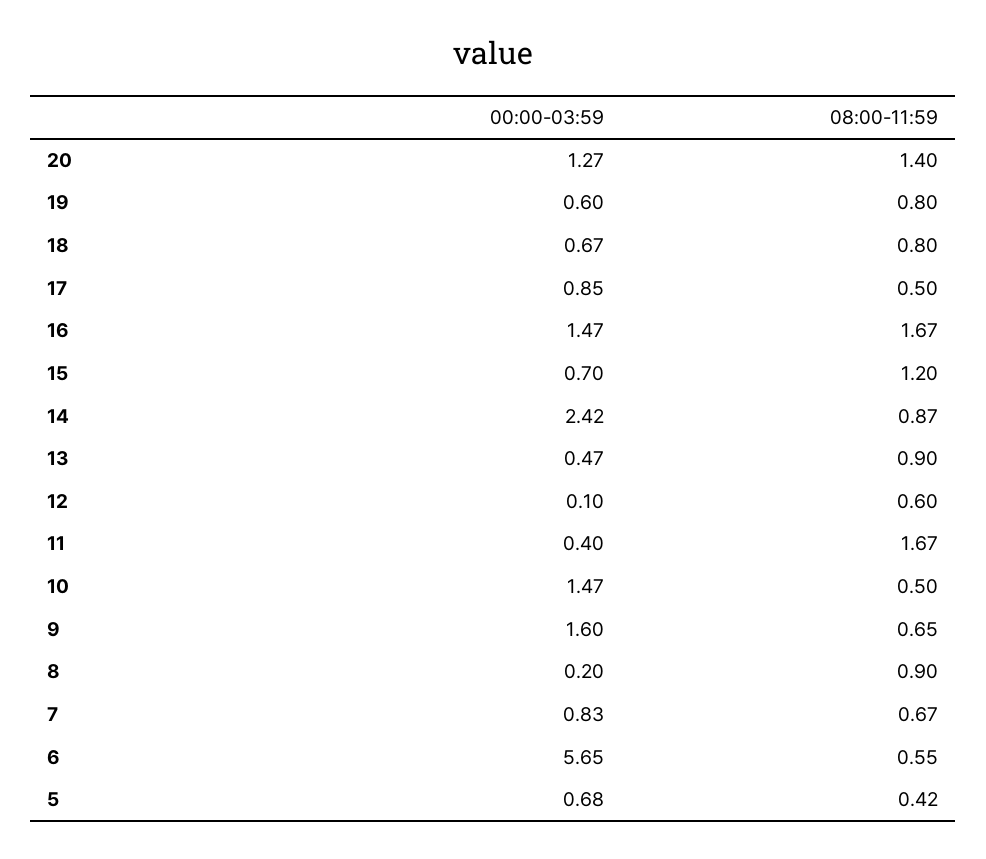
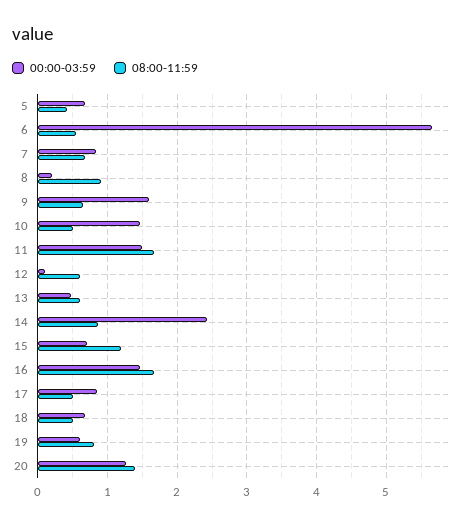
08:00-11:59, 18: 0.8 -> 0.5
08:00-11:59, 13: 0.9 -> 0.6
00:00-03:59, 11: 0.4 -> 1.5

